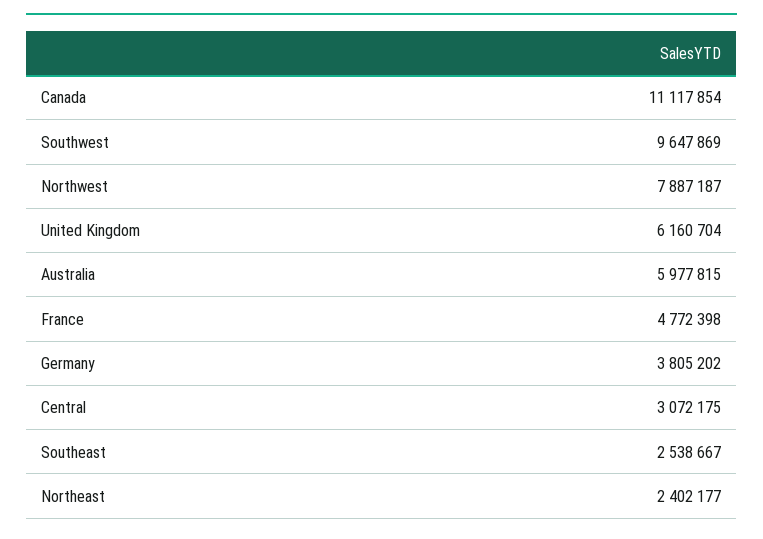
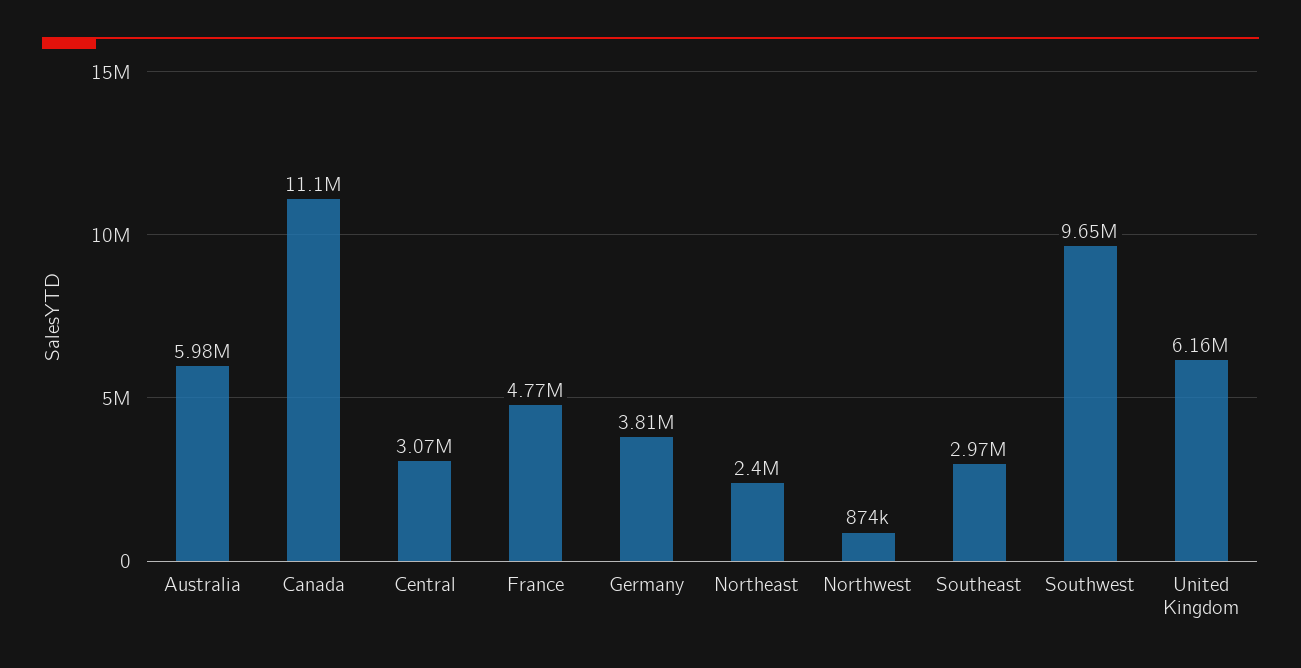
Northwest: 7887187 -> 874000
Southeast: 2538667 -> 2970000

